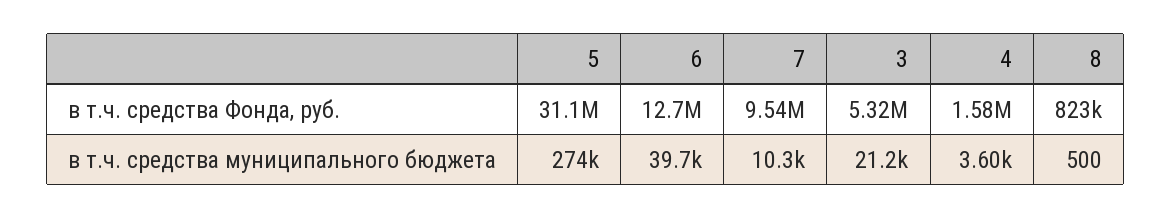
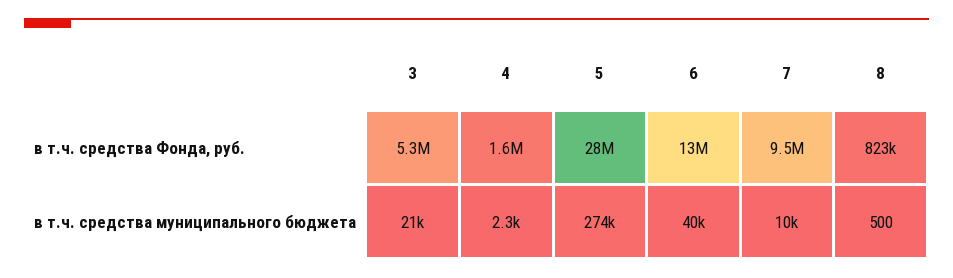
5, в т.ч. средства Фонда, руб.: 31100000 -> 28000000
4, в т.ч. средства муниципального бюджета: 3600 -> 2300

